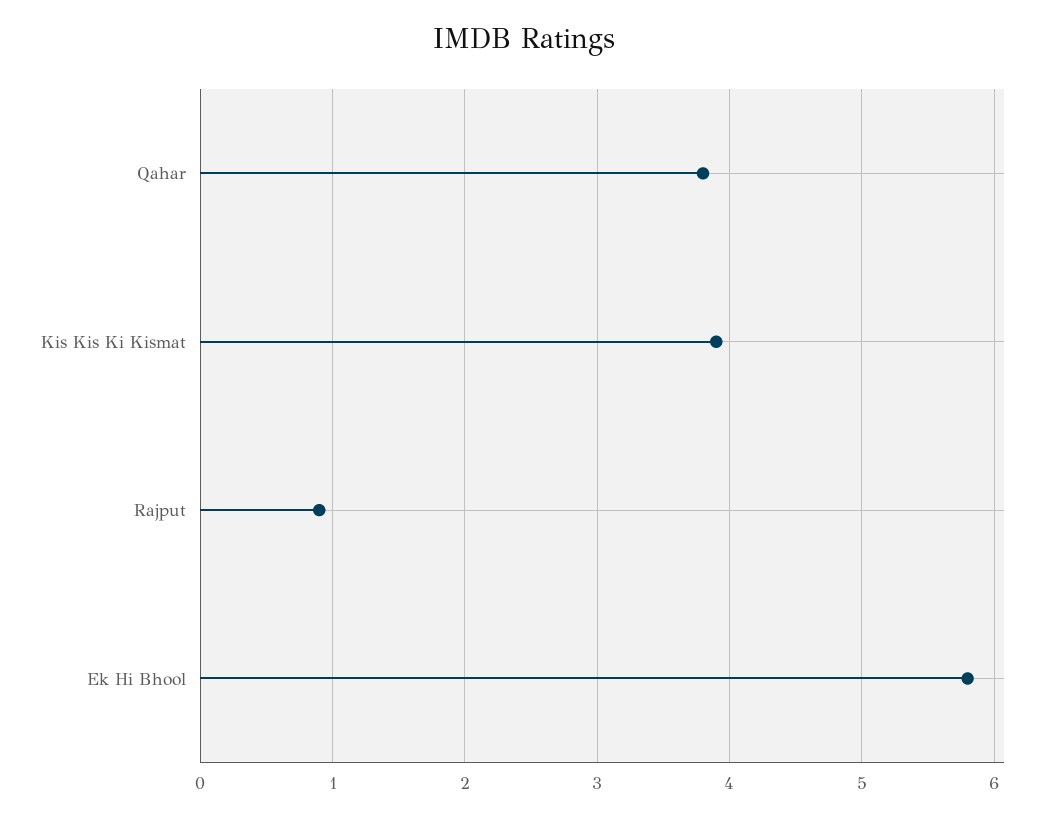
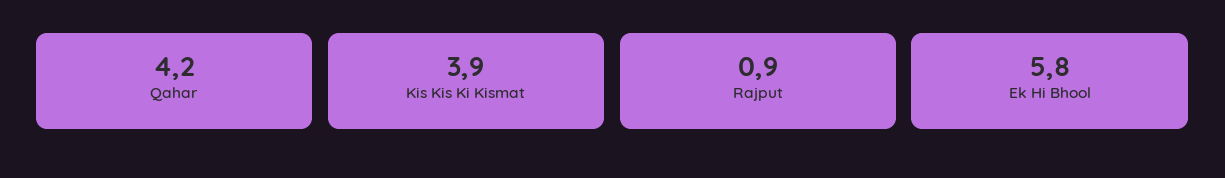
Qahar: 3.8 -> 4.2

